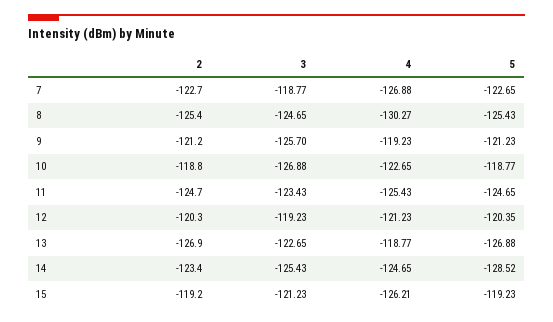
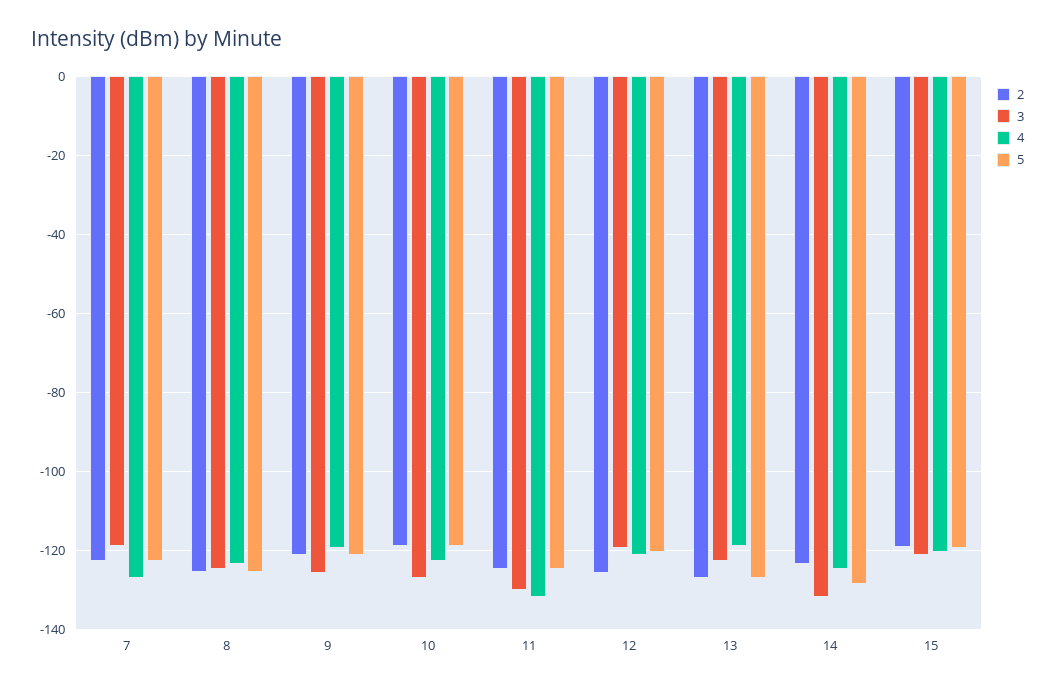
4, 8: -130.27 -> -124
3, 11: -123.43 -> -130
4, 11: -125.43 -> -132
2, 12: -120.3 -> -126
3, 14: -125.43 -> -132
4, 15: -126.21 -> -120

